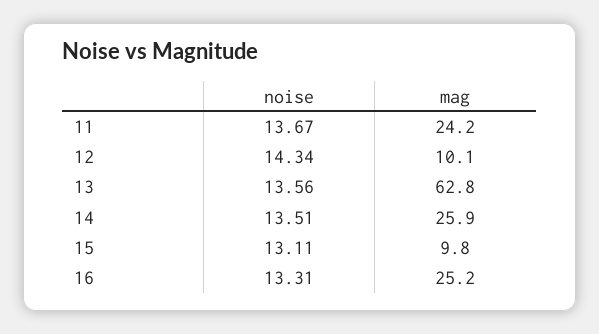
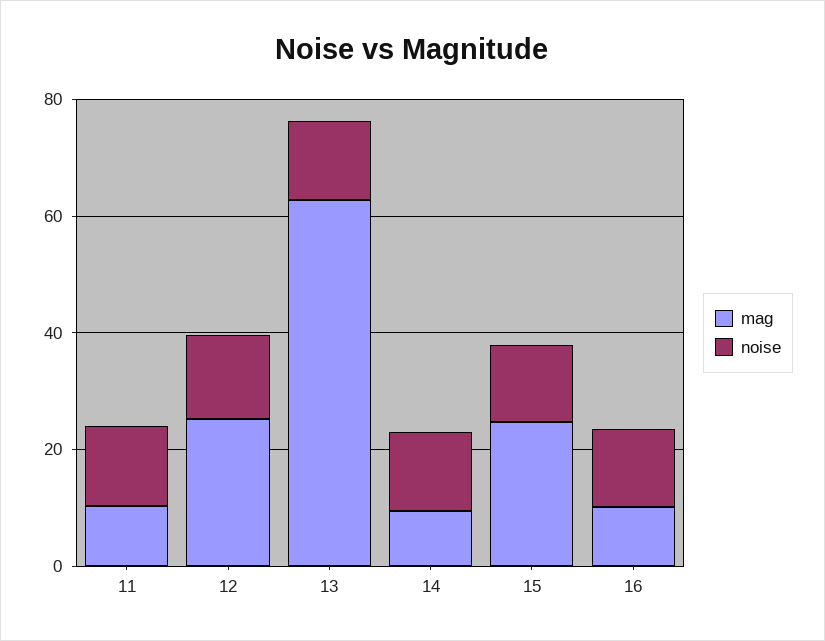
mag, 11: 24.2 -> 10
mag, 12: 10.1 -> 25
mag, 14: 25.9 -> 10
mag, 15: 9.8 -> 25
mag, 16: 25.2 -> 10

